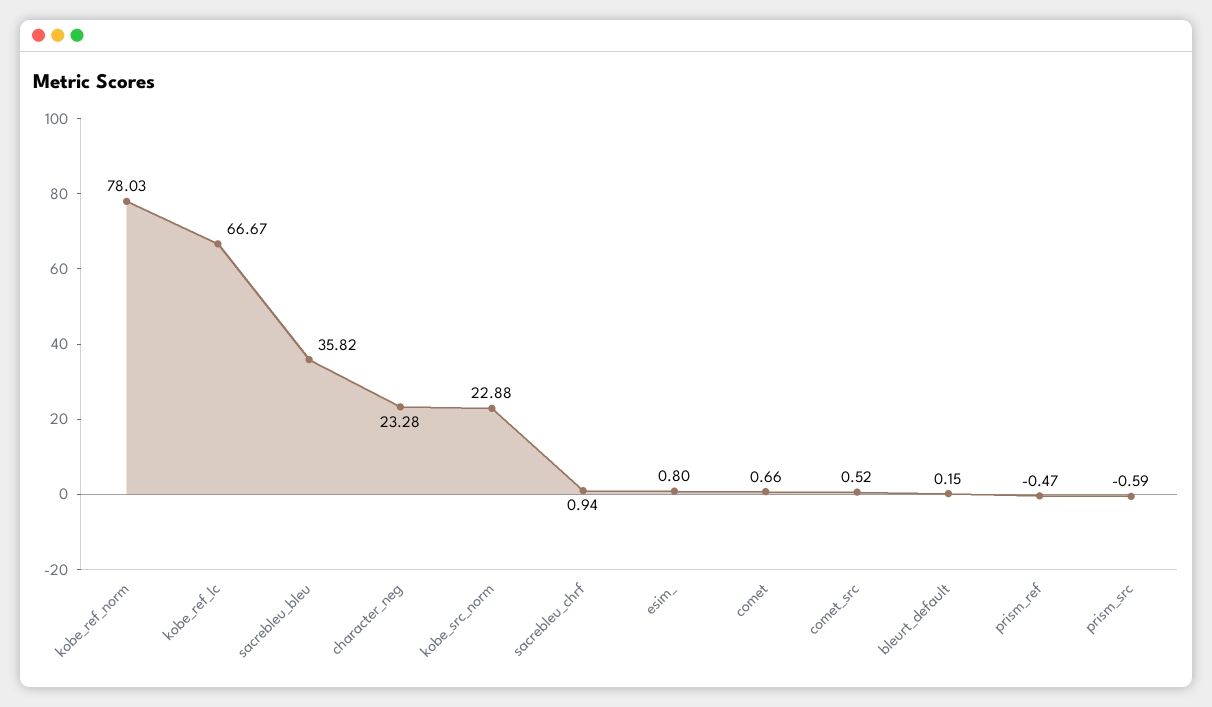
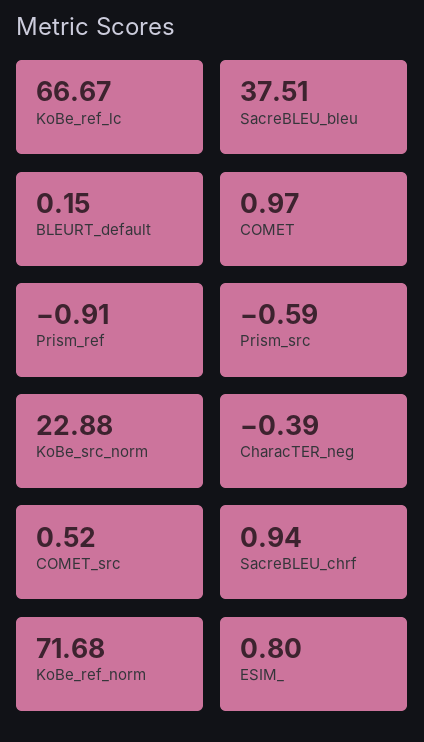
kobe_ref_norm: 78.03 -> 71.68
sacrebleu_bleu: 35.82 -> 37.51
character_neg: 23.28 -> -0.39
comet: 0.66 -> 0.97
prism_ref: -0.47 -> -0.91

